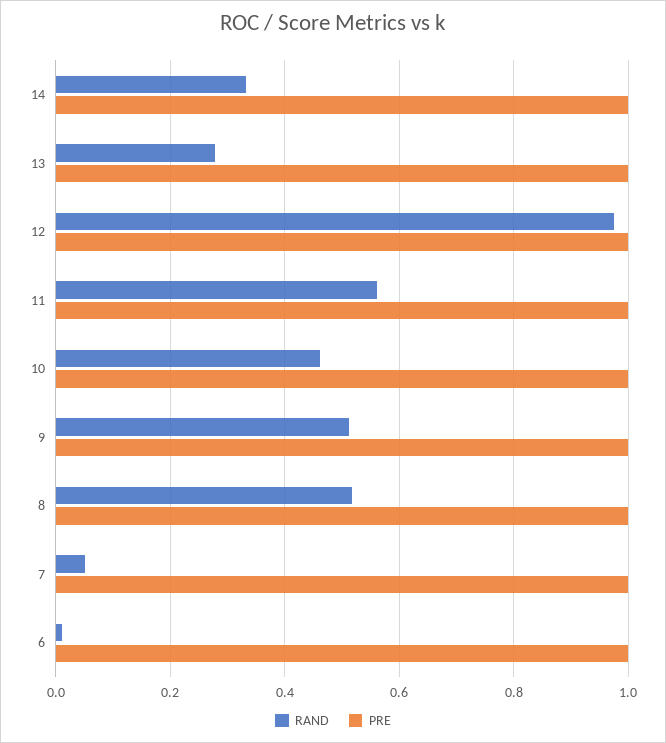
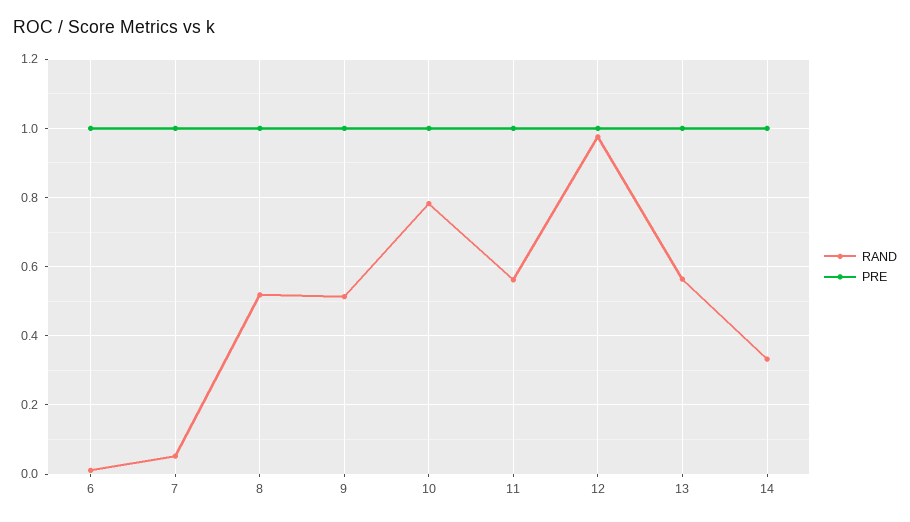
RAND, 13: 0.28 -> 0.56
RAND, 10: 0.46 -> 0.78

